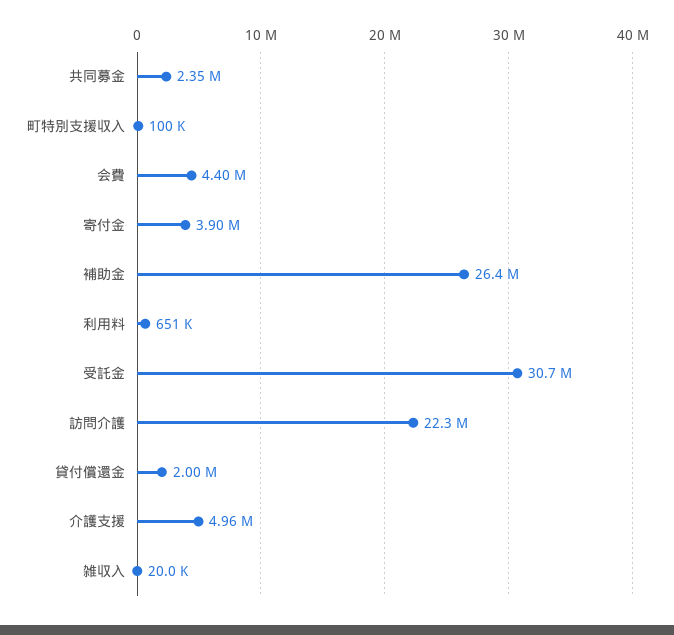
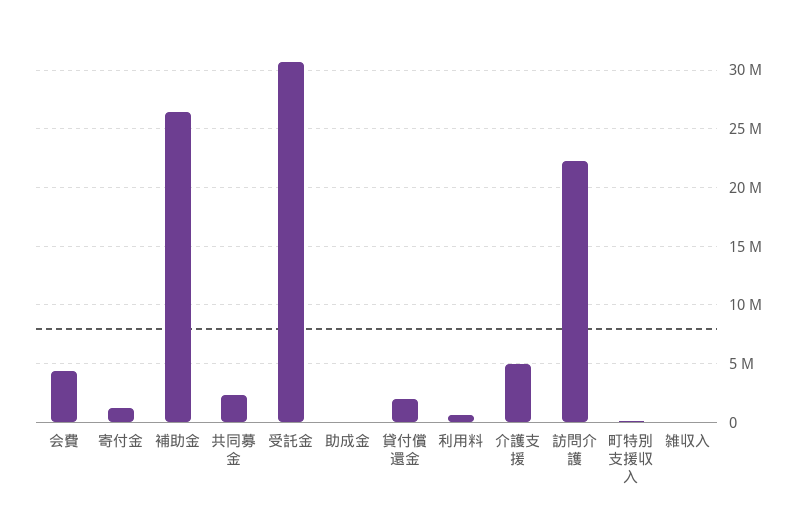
寄付金: 3900000 -> 1000000
助成金: none -> 0

